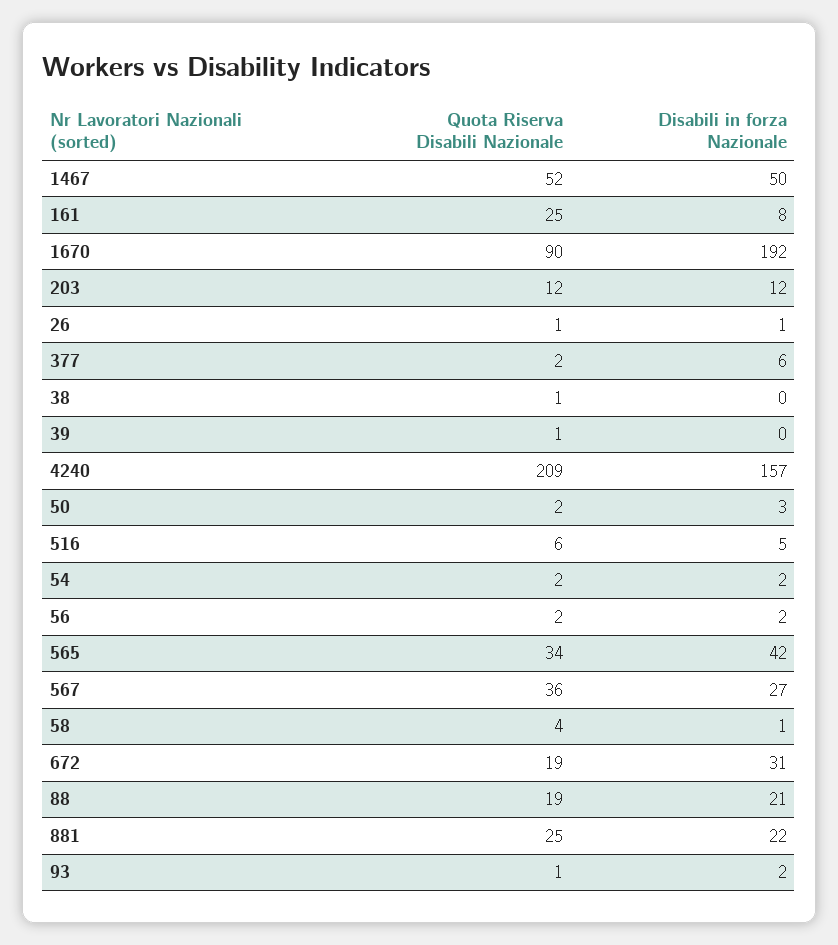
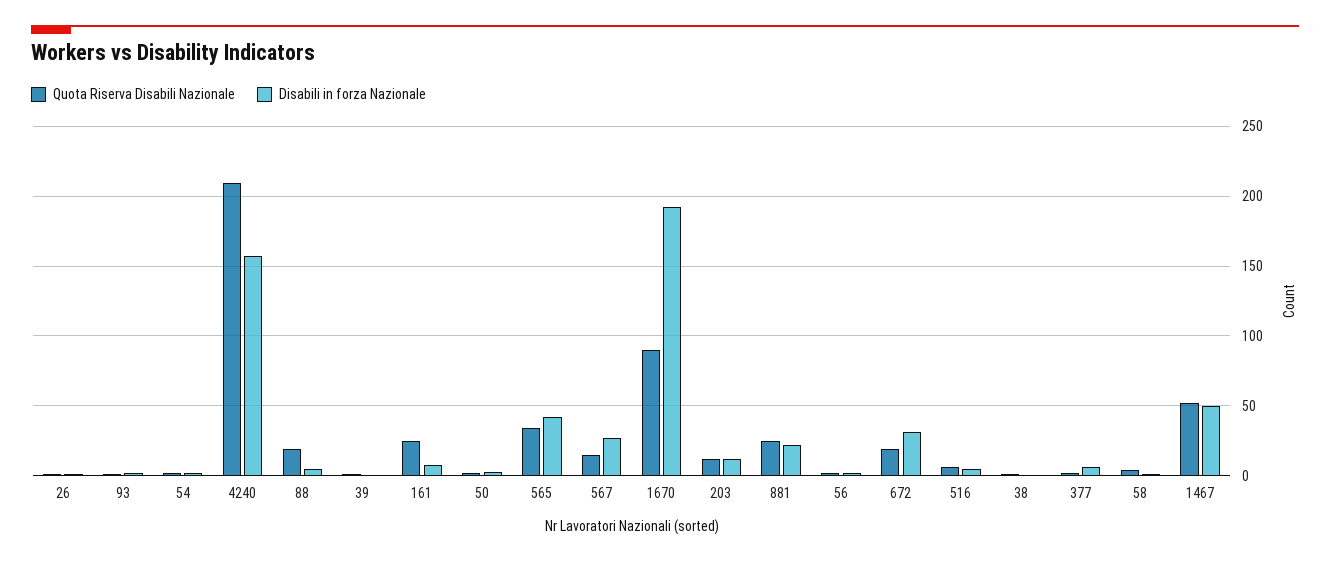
Quota Riserva Disabili Nazionale, 567: 36 -> 15
Disabili in forza Nazionale, 88: 21 -> 5

